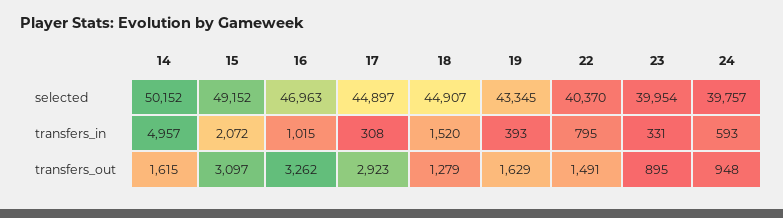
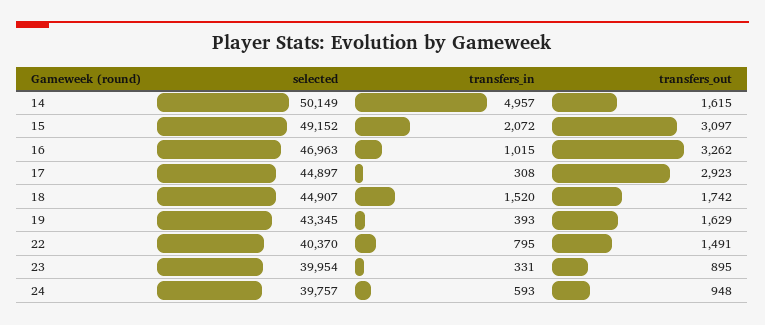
14, selected: 50152 -> 50149
18, transfers_out: 1279 -> 1742

